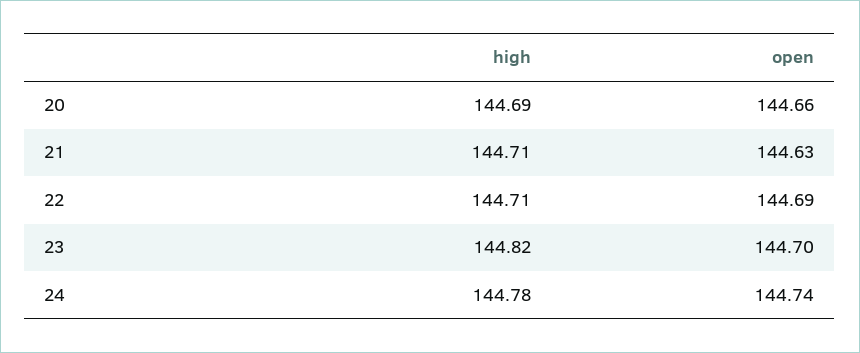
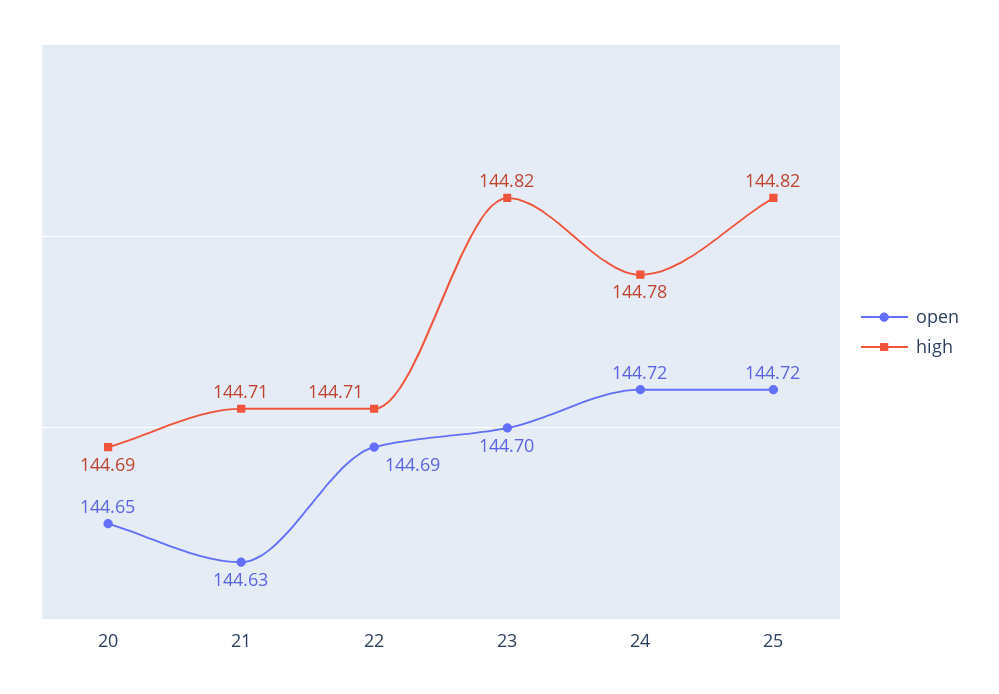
open, 20: 144.66 -> 144.65
open, 24: 144.74 -> 144.72
open, 25: none -> 144.72
high, 25: none -> 144.82

